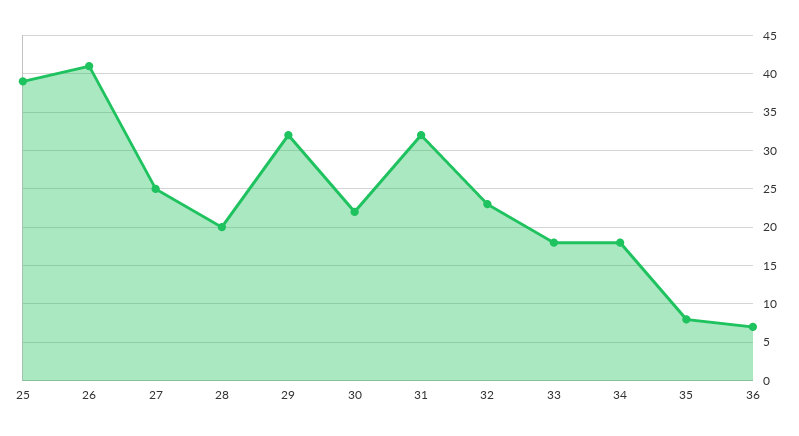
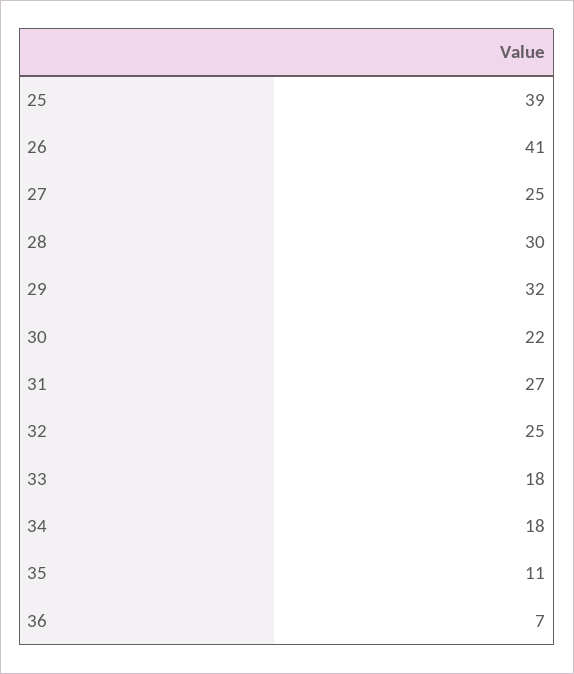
28: 20 -> 30
31: 32 -> 27
32: 23 -> 25
35: 8 -> 11

